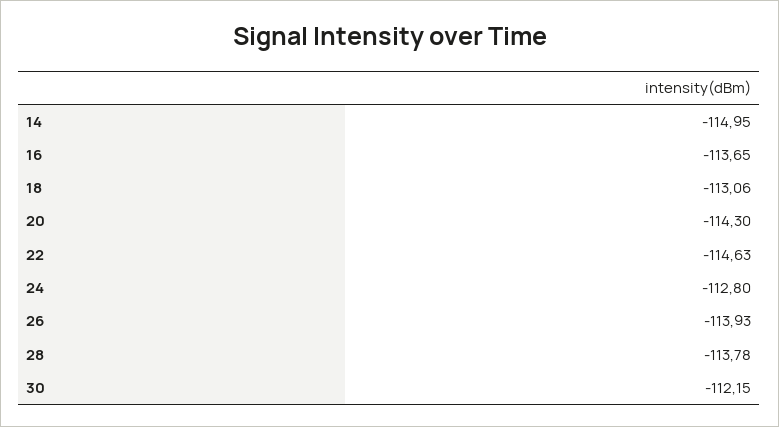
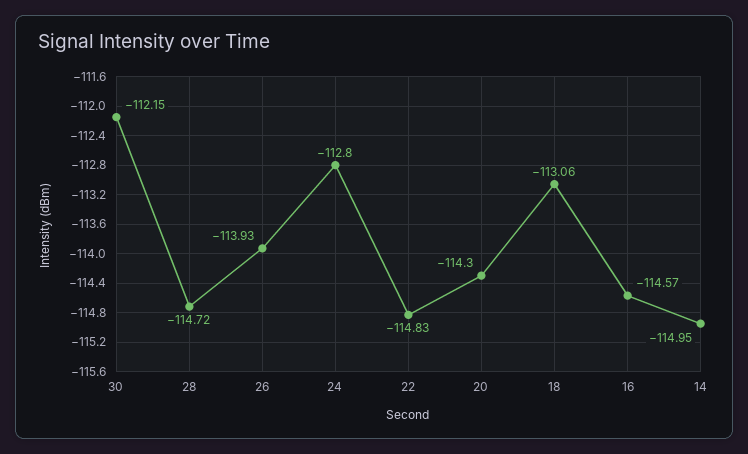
16: -113.65 -> -114.57
22: -114.63 -> -114.83
28: -113.78 -> -114.72

